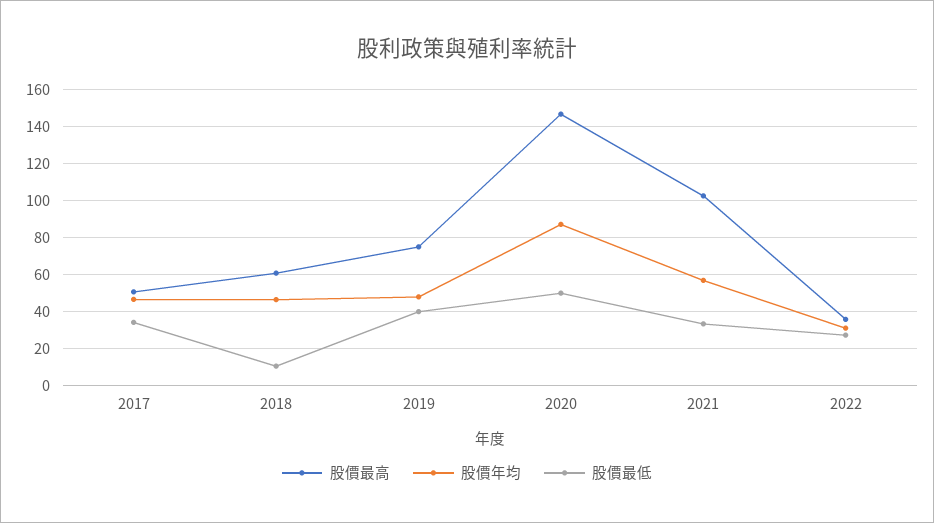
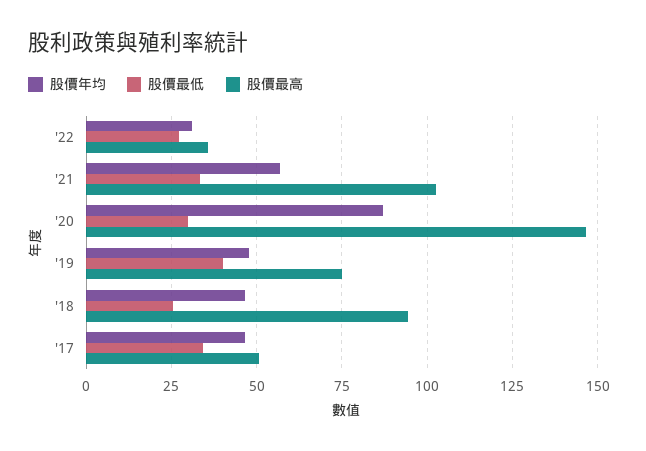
股價最高, 2018: 60 -> 95
股價最低, 2018: 10 -> 25
股價最低, 2020: 50 -> 30

